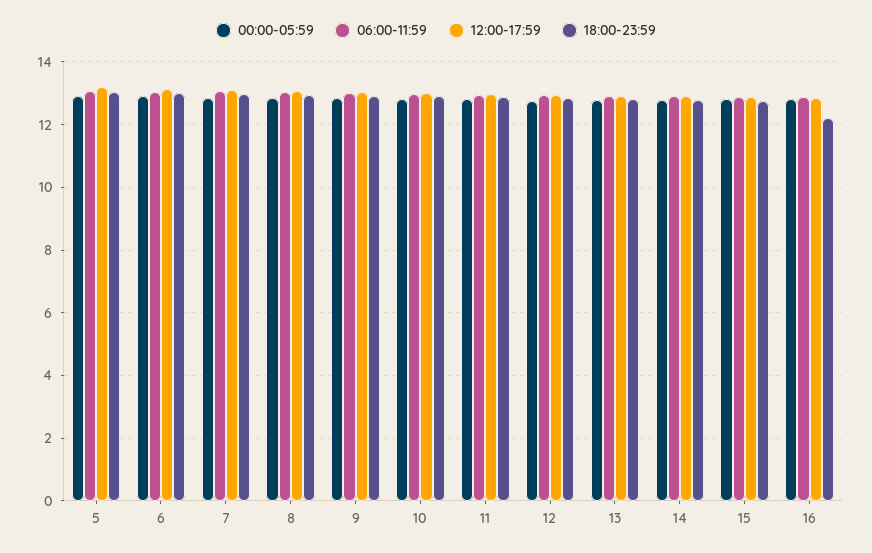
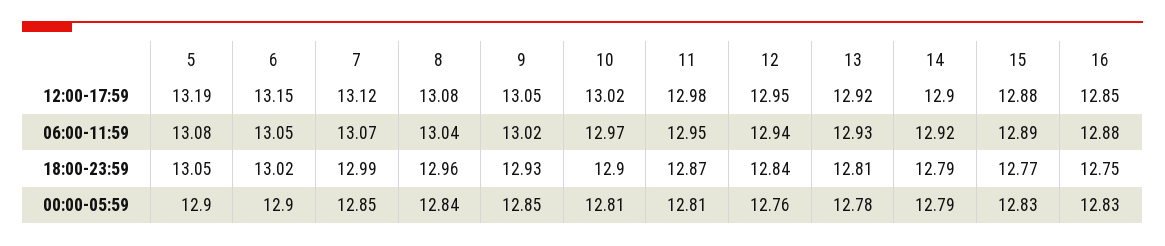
18:00-23:59, 16: 12.2 -> 12.75

